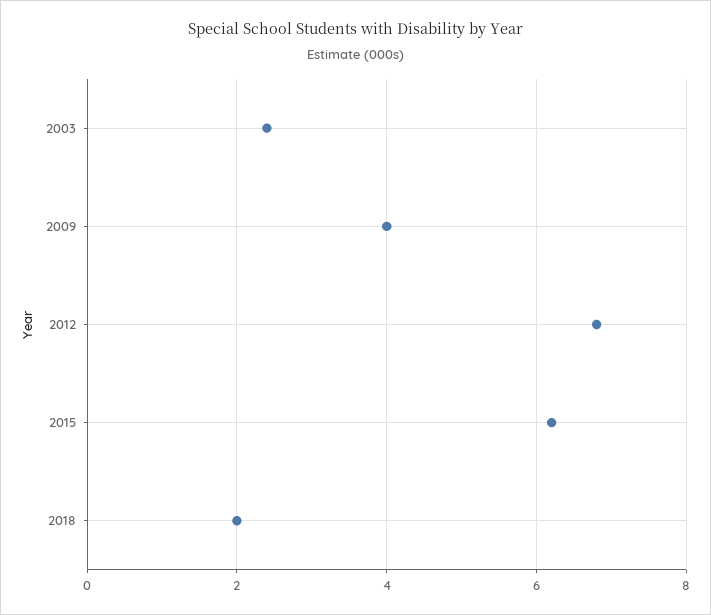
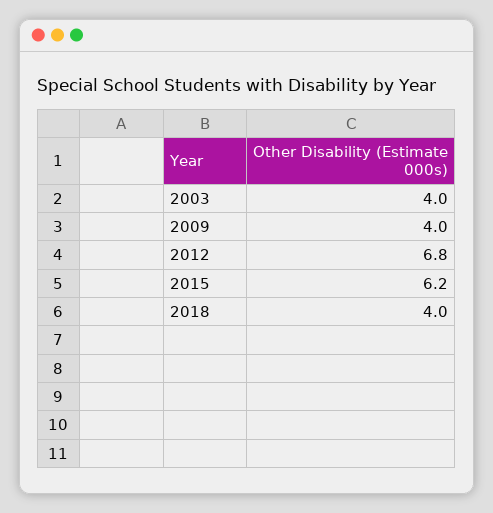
2003: 2.5 -> 4
2018: 2 -> 4

